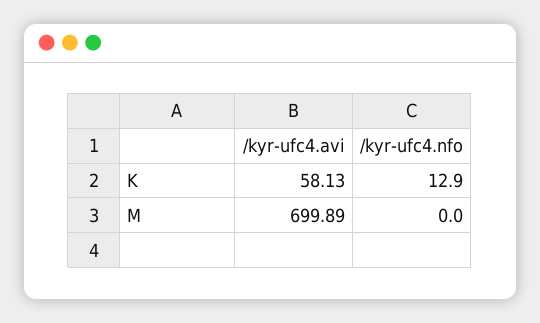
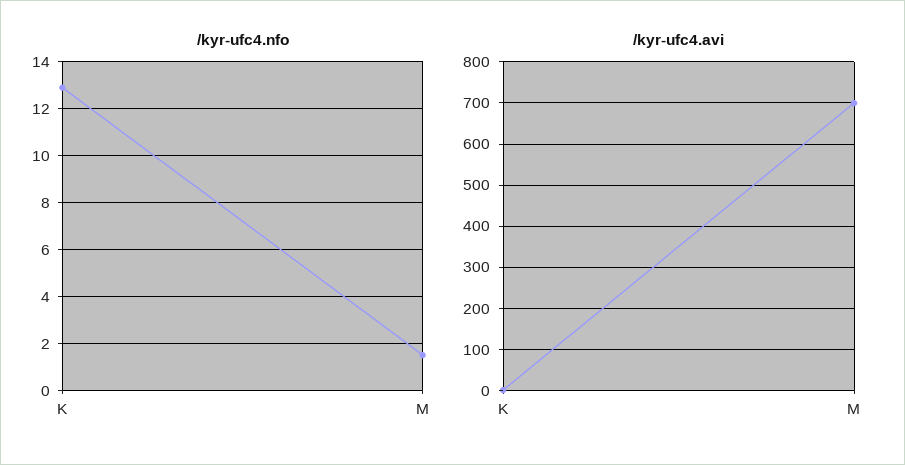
/kyr-ufc4.avi, K: 58.13 -> 0
/kyr-ufc4.nfo, M: 0 -> 1.5

